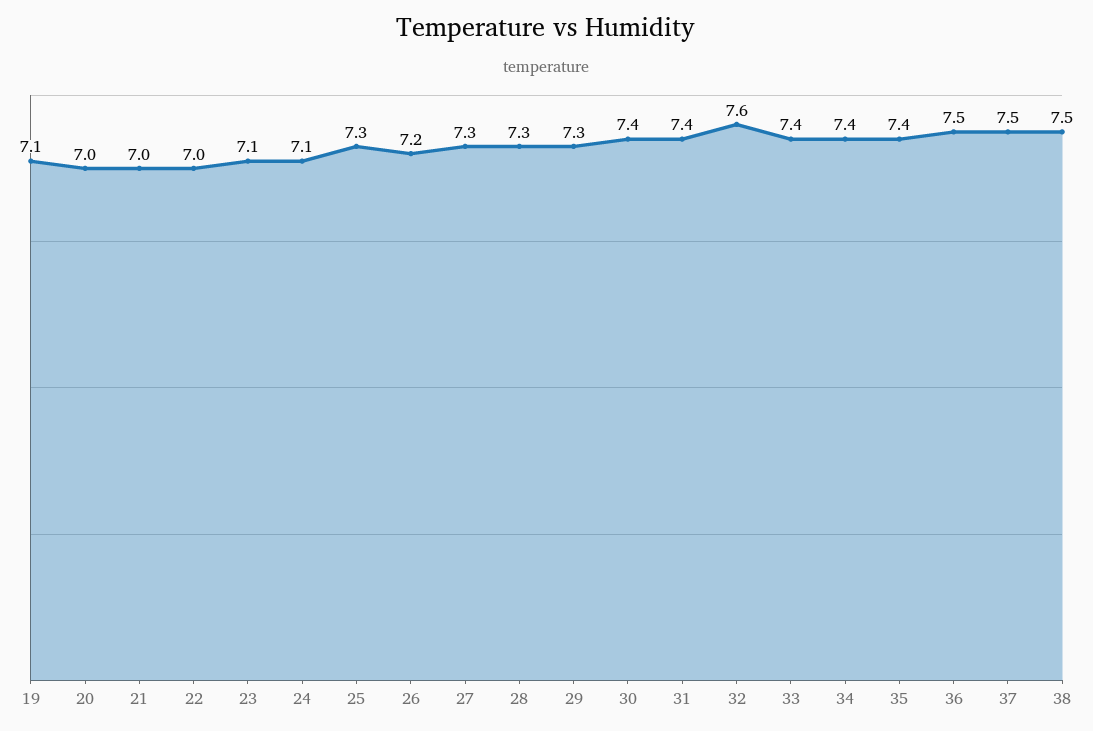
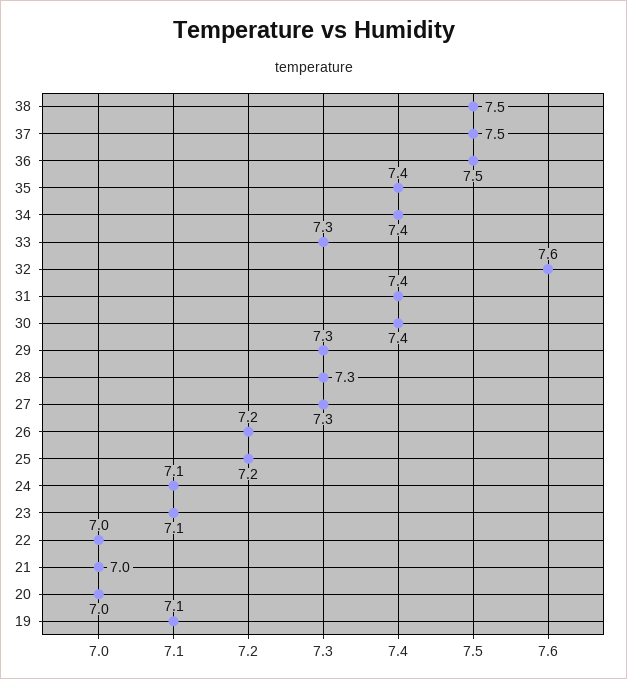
25: 7.3 -> 7.2
33: 7.4 -> 7.3

